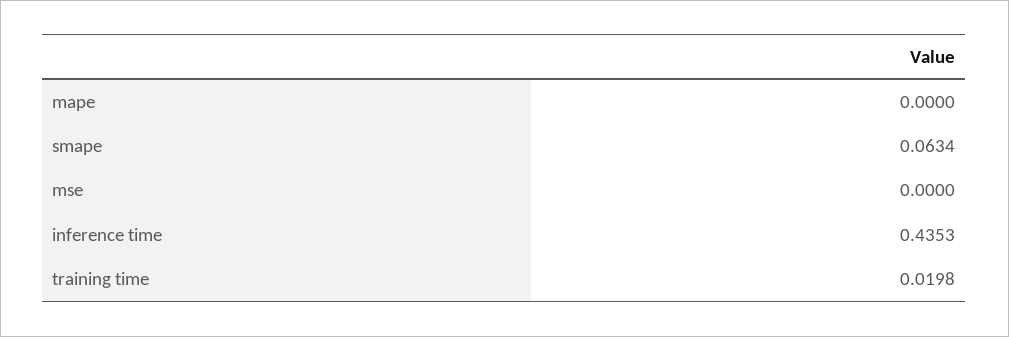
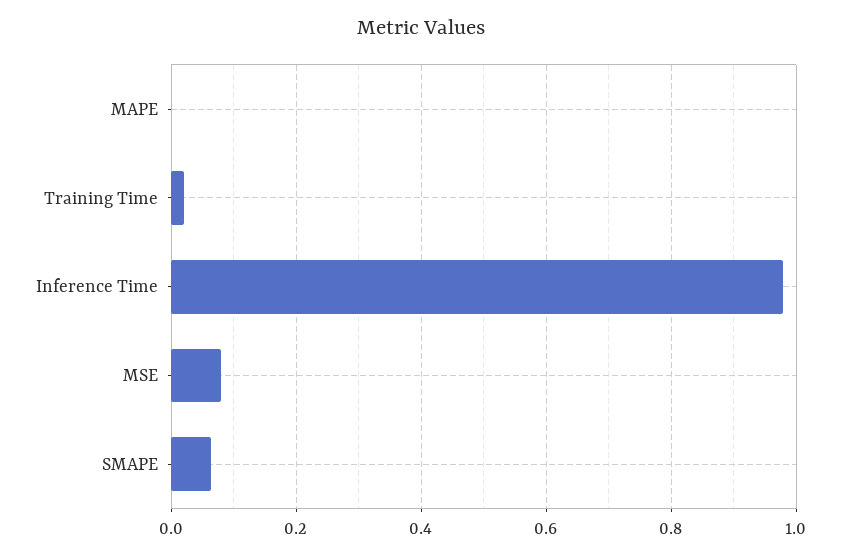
mse: 0 -> 0.08
inference time: 0.4353 -> 0.98

